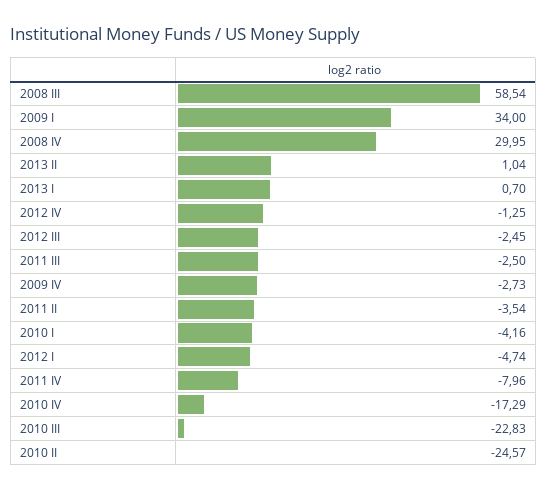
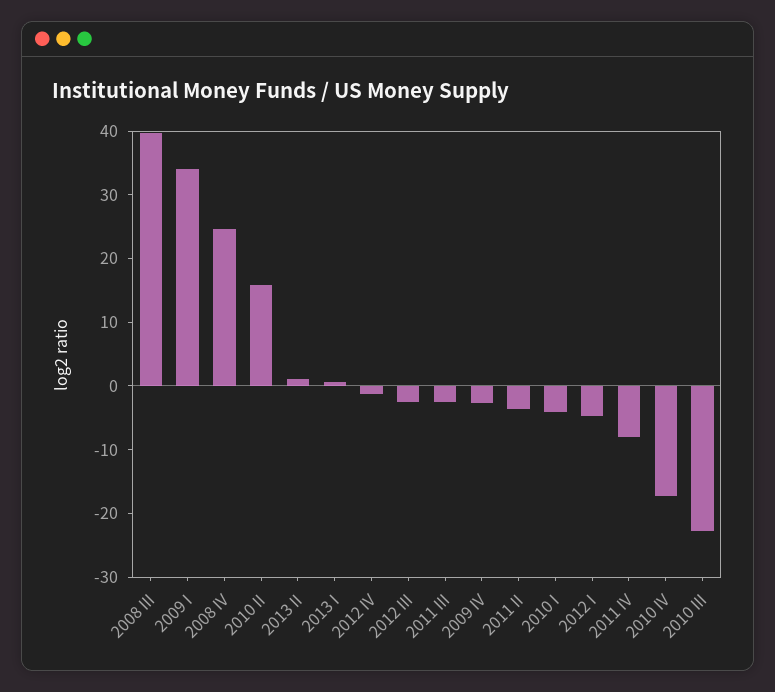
2008 III: 58.54 -> 40
2008 IV: 29.95 -> 24
2010 II: -24.57 -> 16

